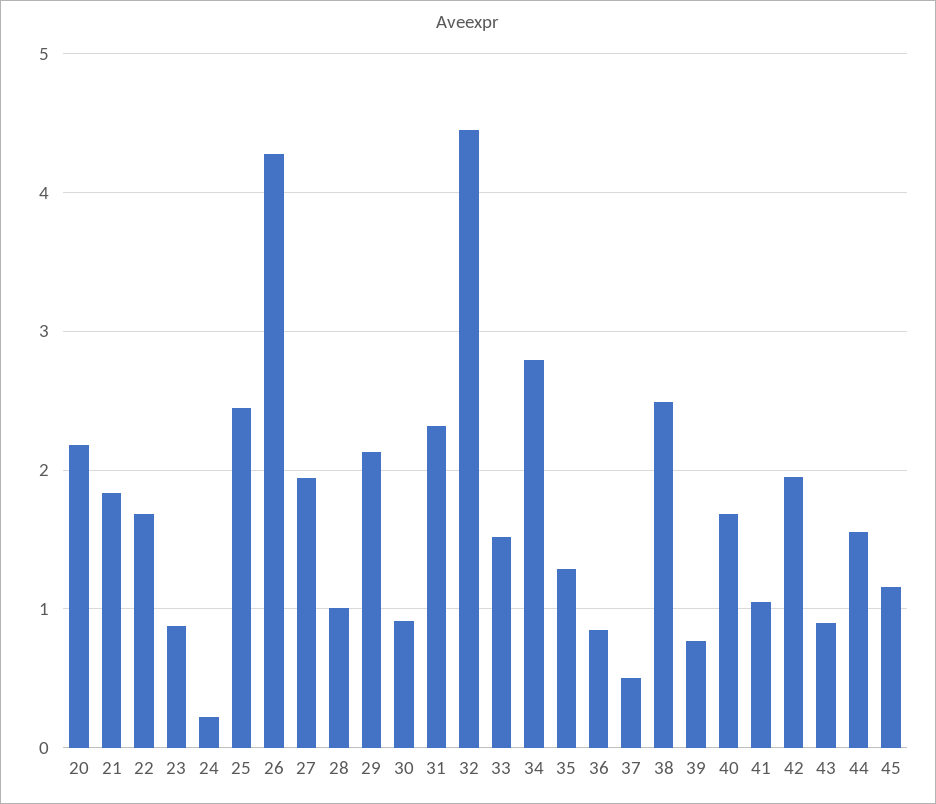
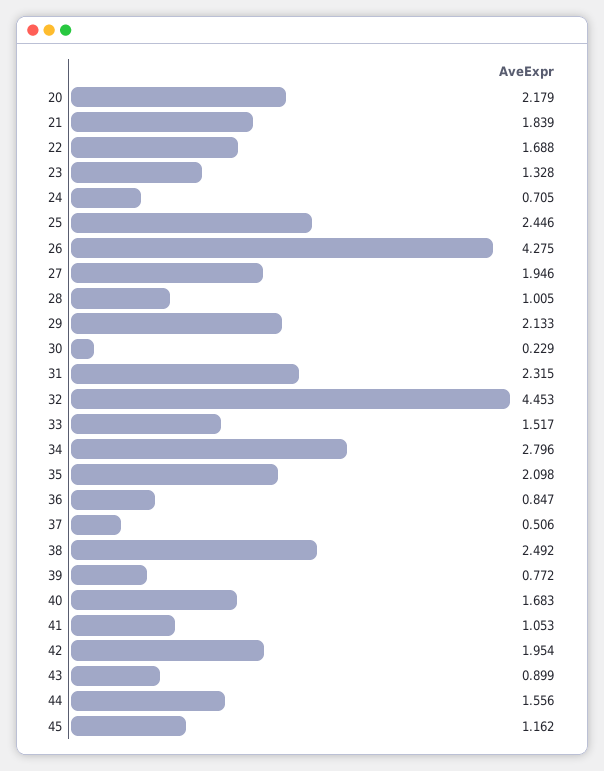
23: 0.9 -> 1.328
24: 0.2 -> 0.705
30: 0.9 -> 0.229
35: 1.3 -> 2.098

